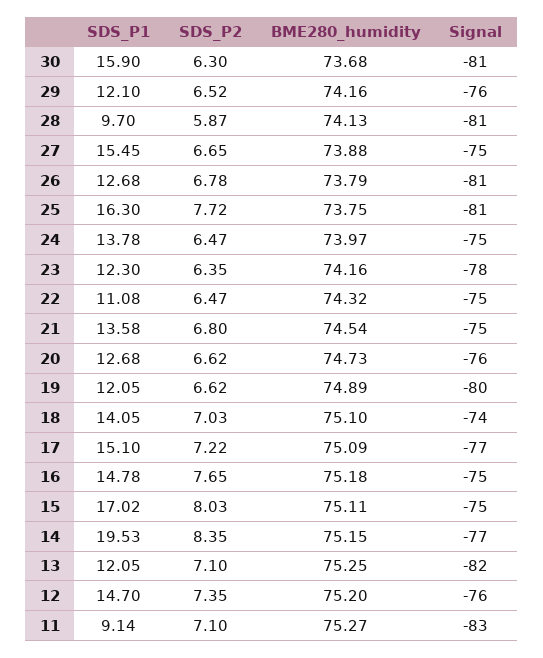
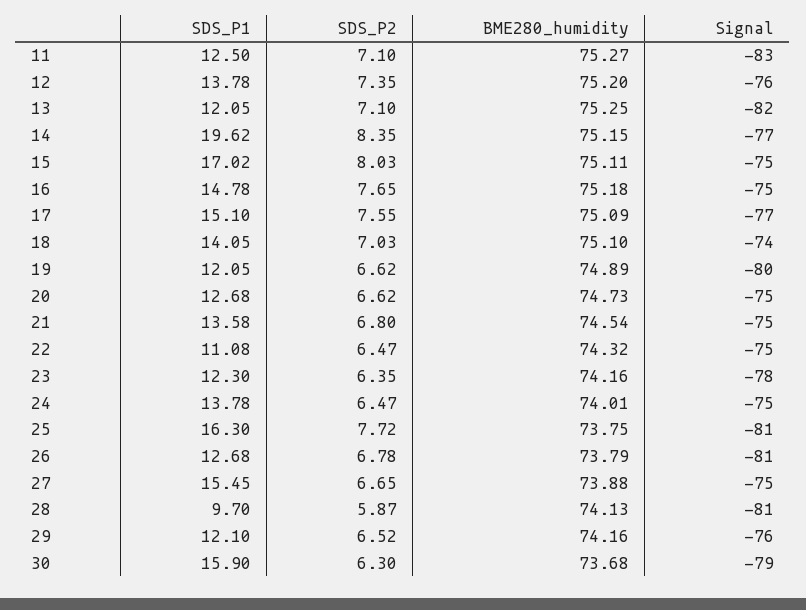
Signal, 30: -81 -> -79
BME280_humidity, 24: 73.97 -> 74.01
Signal, 20: -76 -> -75
SDS_P2, 17: 7.22 -> 7.55
SDS_P1, 14: 19.53 -> 19.62
SDS_P1, 12: 14.7 -> 13.78
SDS_P1, 11: 9.14 -> 12.5

